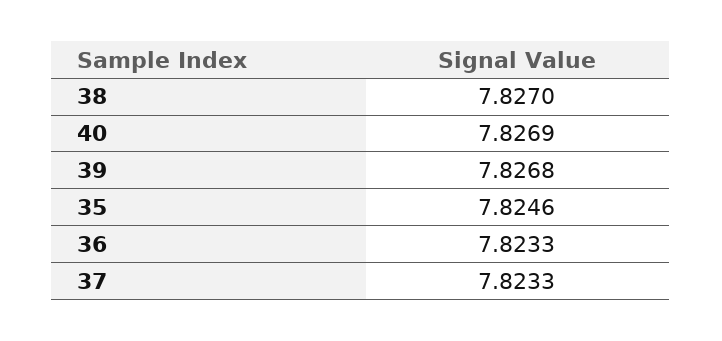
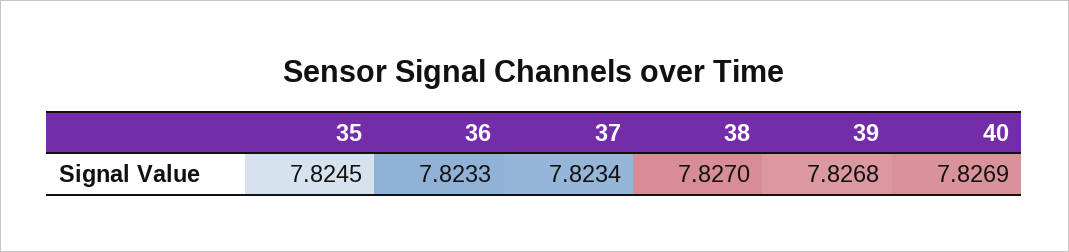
35: 7.8246 -> 7.8245
37: 7.8233 -> 7.8234

